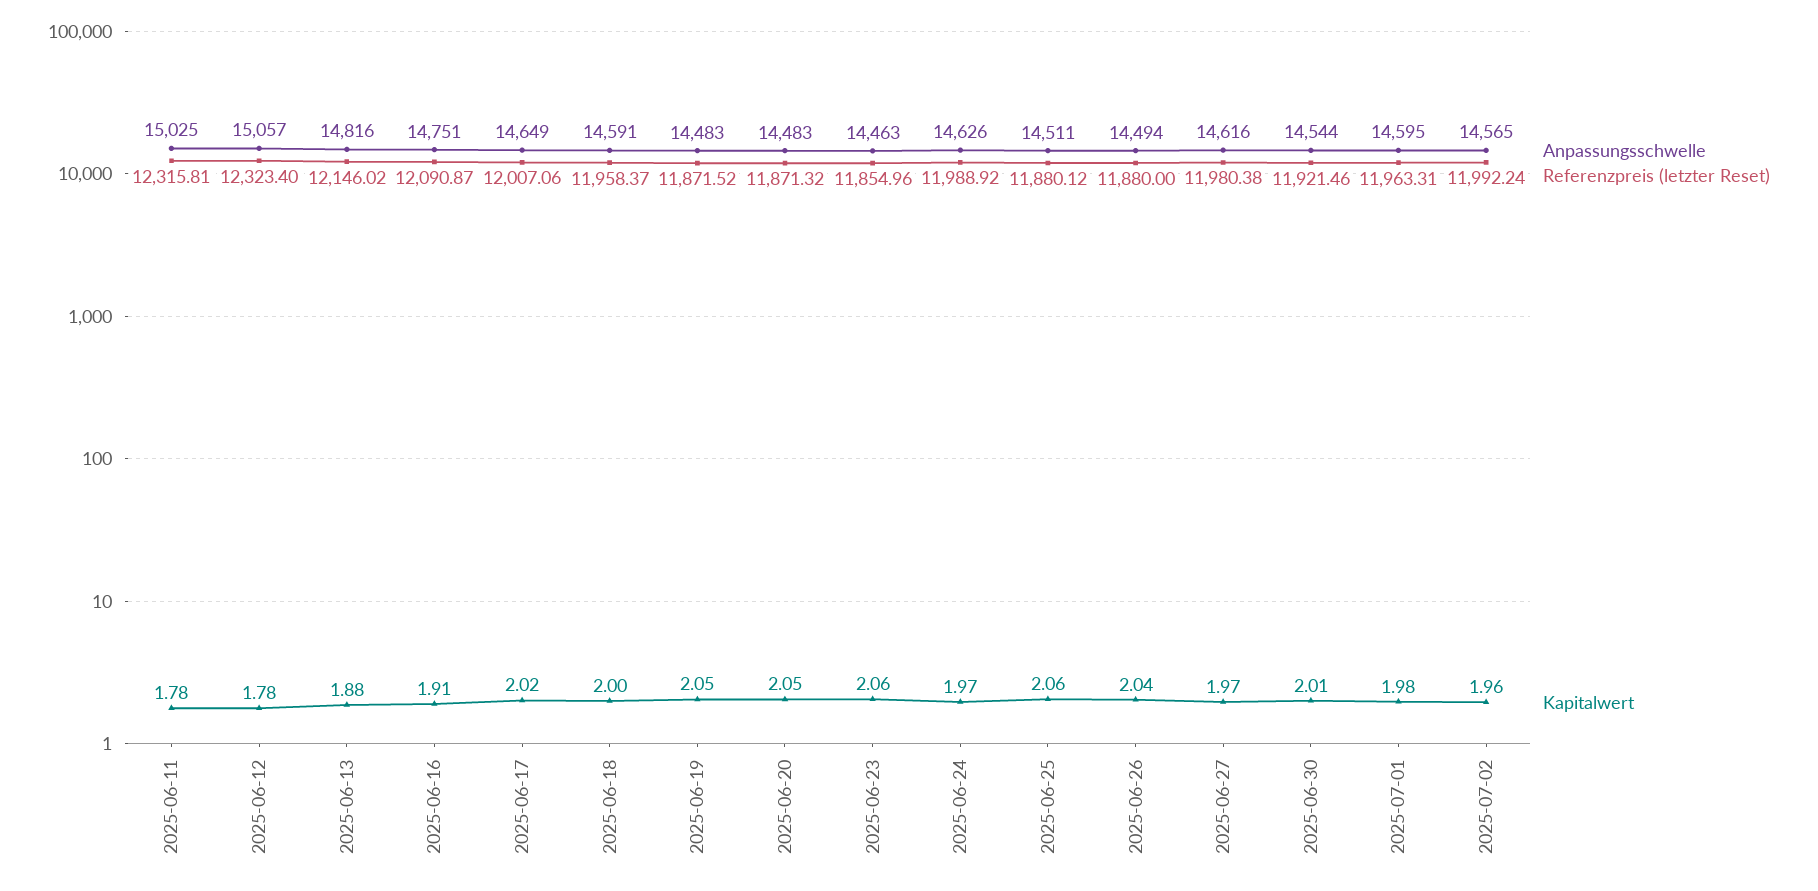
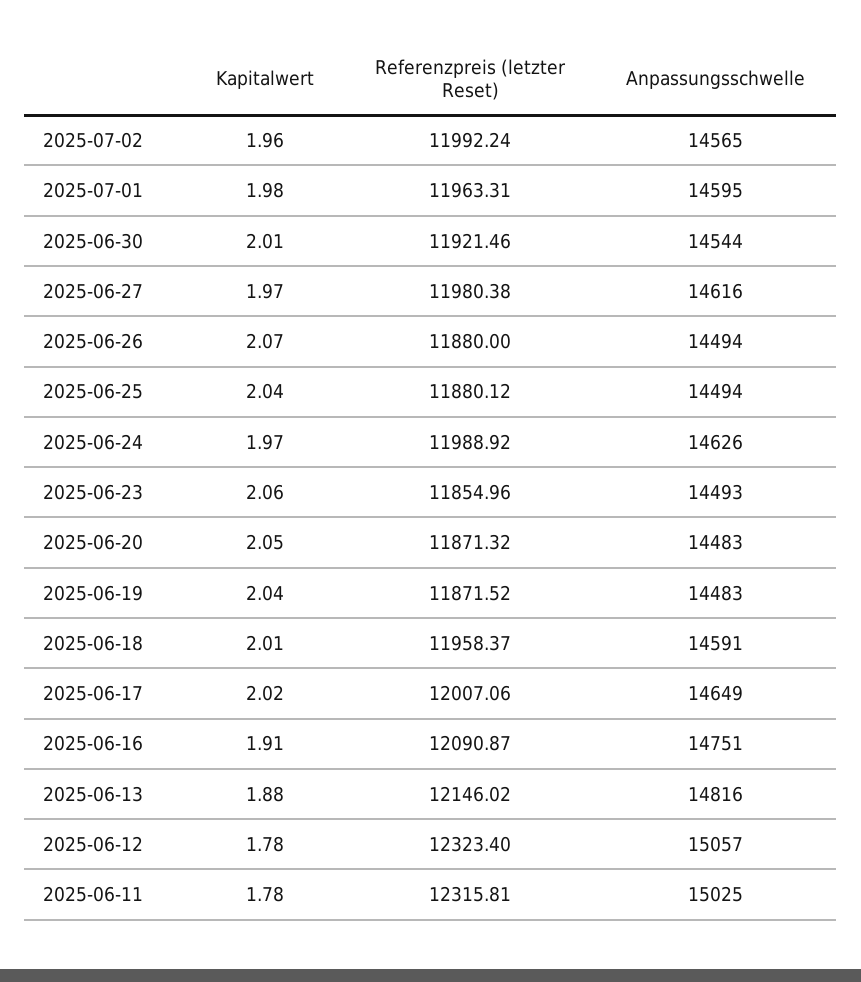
Kapitalwert, 2025-06-18: 2 -> 2.01
Kapitalwert, 2025-06-19: 2.05 -> 2.04
Anpassungsschwelle, 2025-06-23: 14463 -> 14493
Anpassungsschwelle, 2025-06-25: 14511 -> 14494
Kapitalwert, 2025-06-25: 2.06 -> 2.04
Kapitalwert, 2025-06-26: 2.04 -> 2.07

